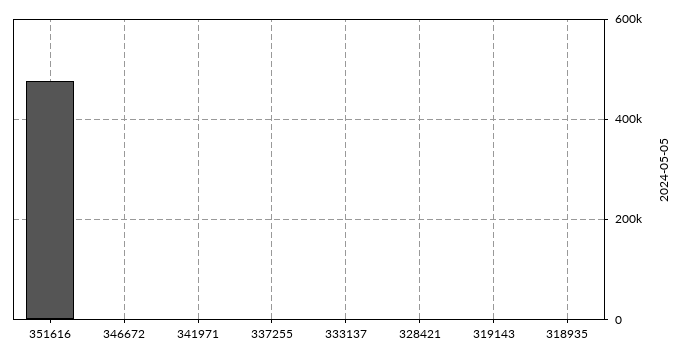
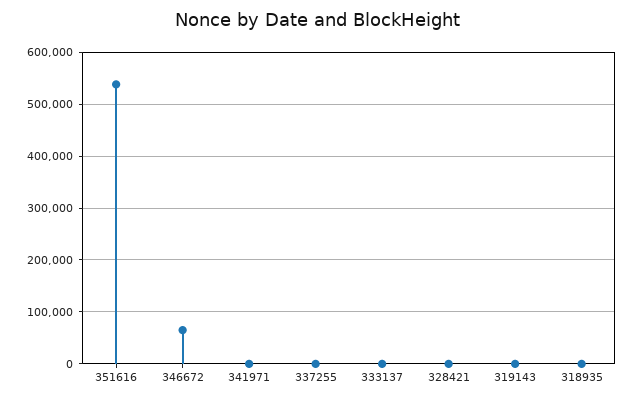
351616: 480000 -> 540000
346672: 0 -> 60000

